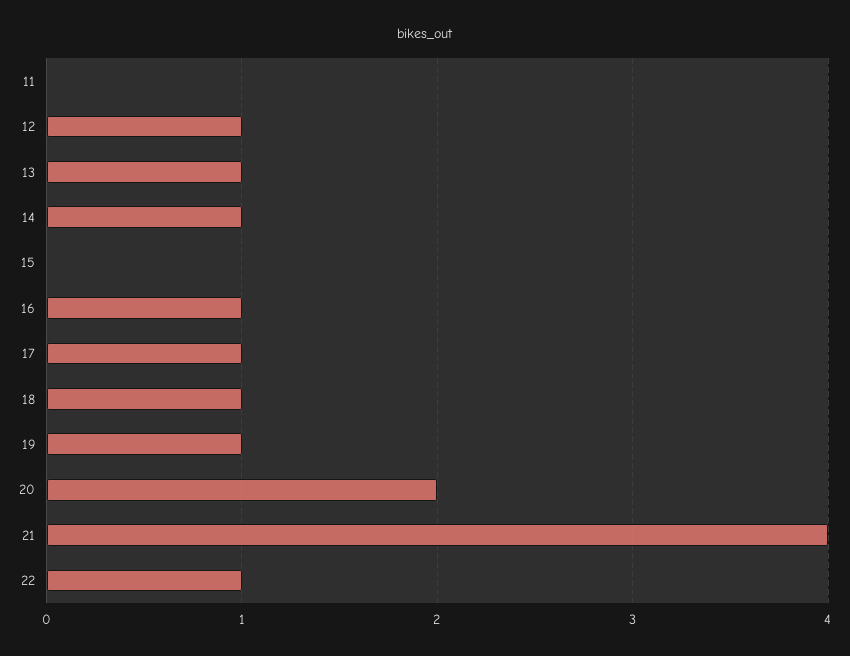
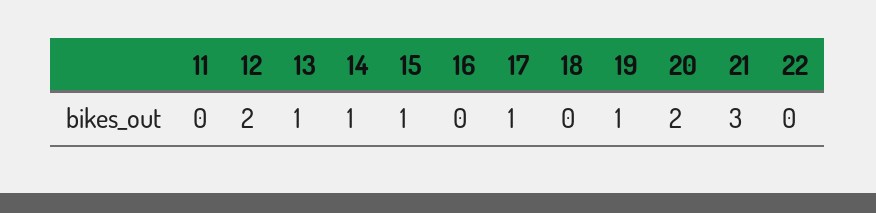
12: 1 -> 2
15: 0 -> 1
16: 1 -> 0
18: 1 -> 0
21: 4 -> 3
22: 1 -> 0

